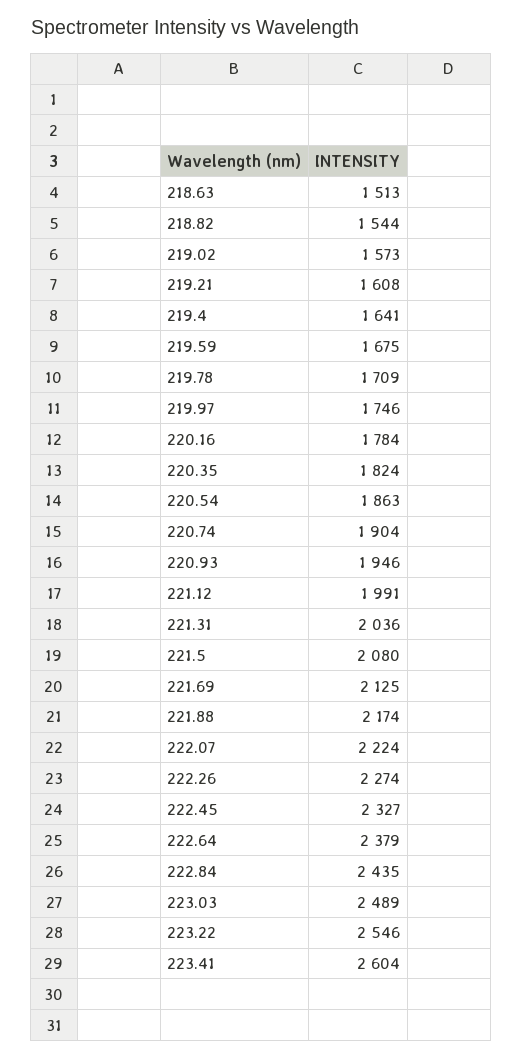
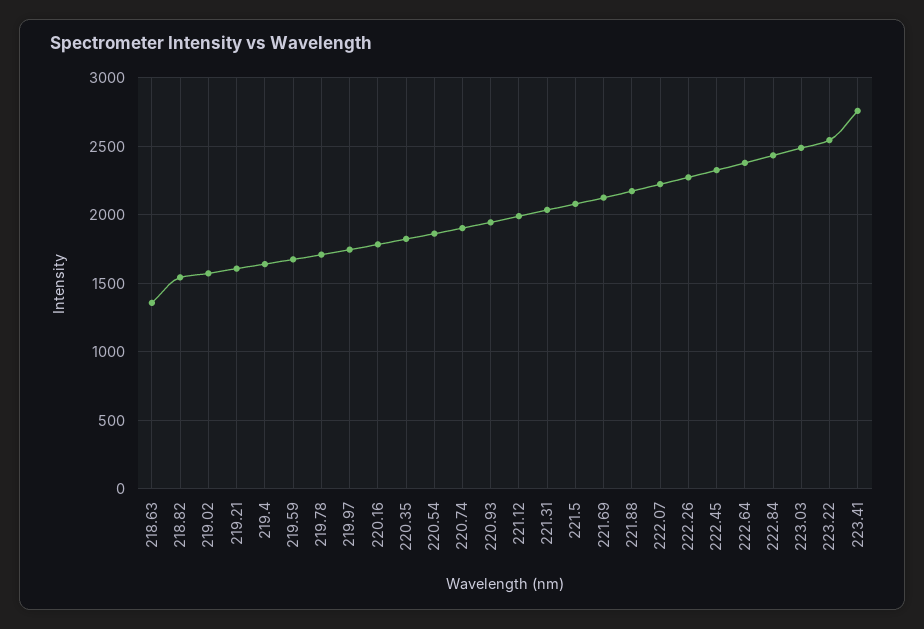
218.63: 1513 -> 1350
223.41: 2604 -> 2750

